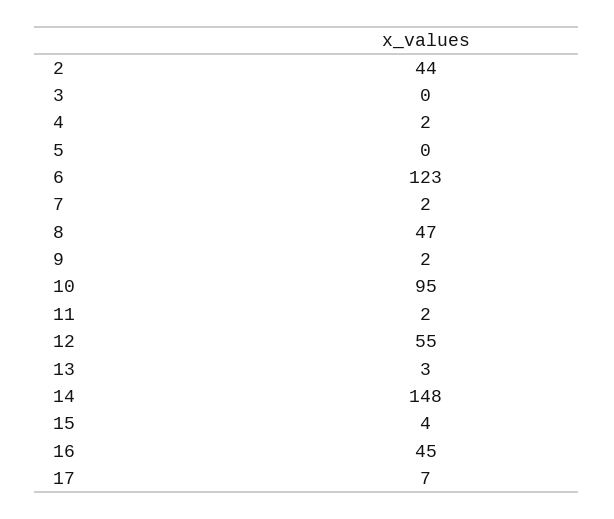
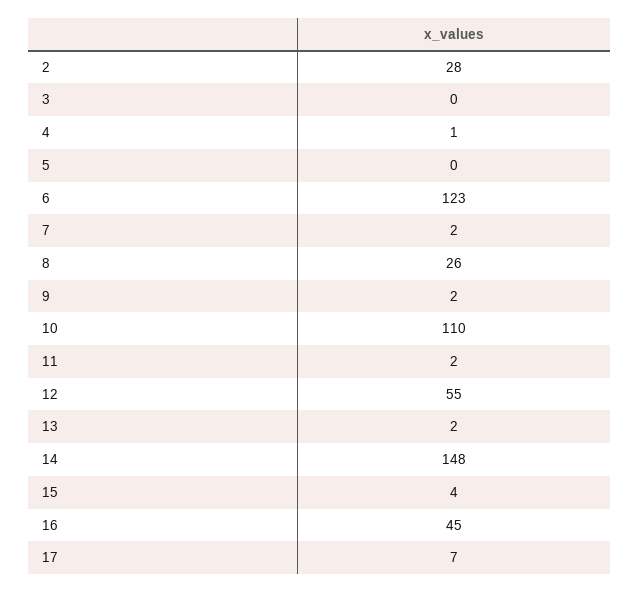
2: 44 -> 28
4: 2 -> 1
8: 47 -> 26
10: 95 -> 110
13: 3 -> 2

